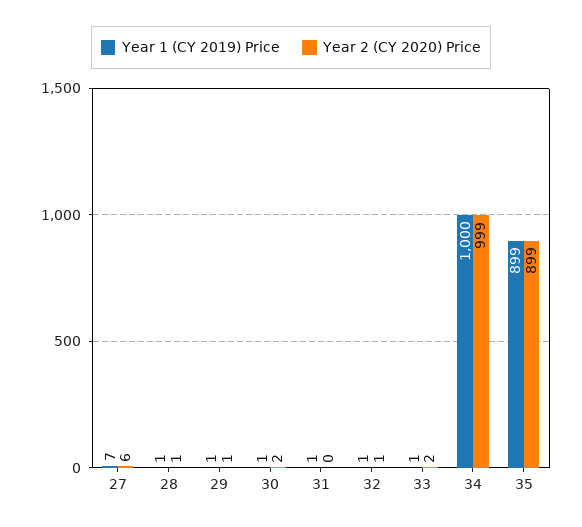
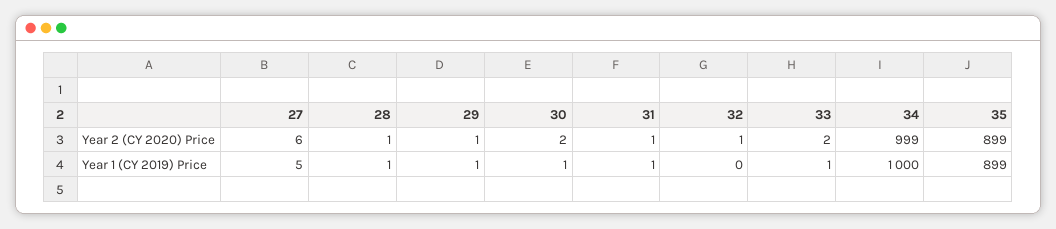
Year 1 (CY 2019) Price, 27: 7 -> 5
Year 2 (CY 2020) Price, 31: 0 -> 1
Year 1 (CY 2019) Price, 32: 1 -> 0

